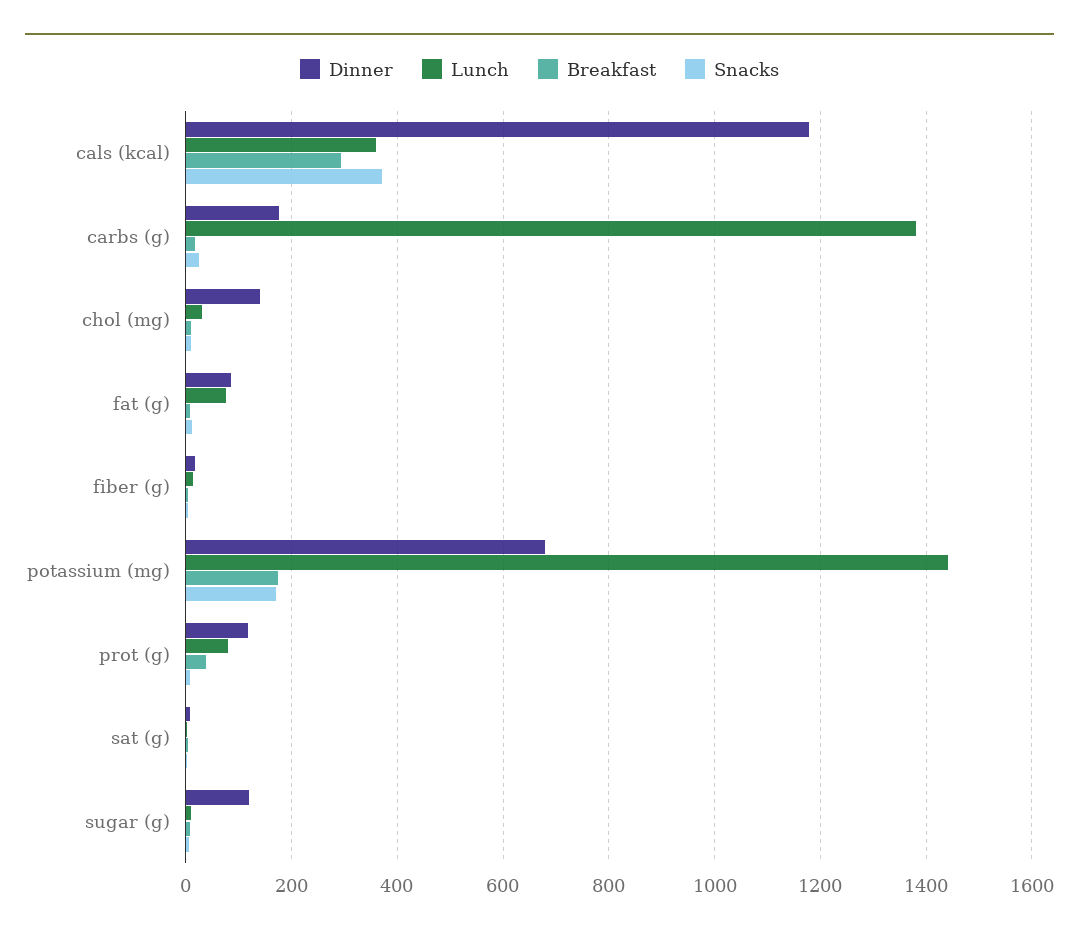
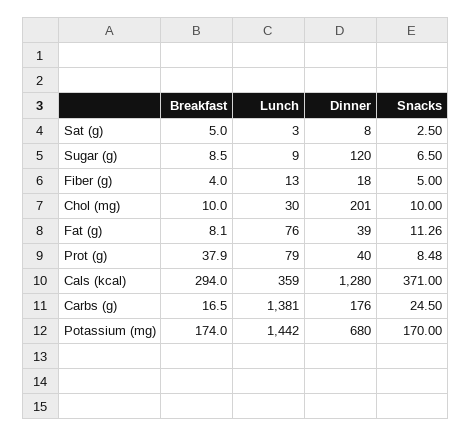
Dinner, cals (kcal): 1180 -> 1280
Dinner, chol (mg): 140 -> 201
Dinner, fat (g): 80 -> 39
Dinner, prot (g): 120 -> 40

